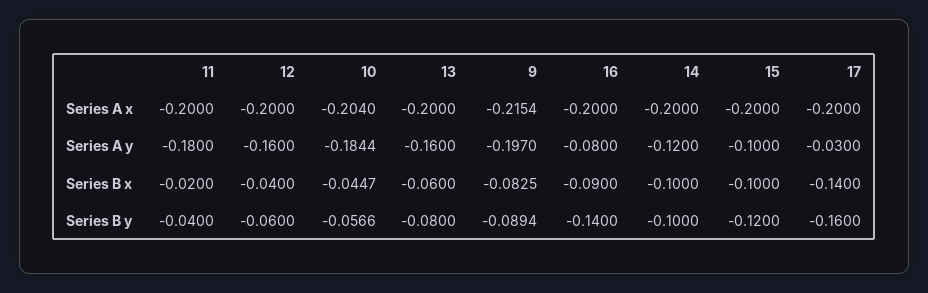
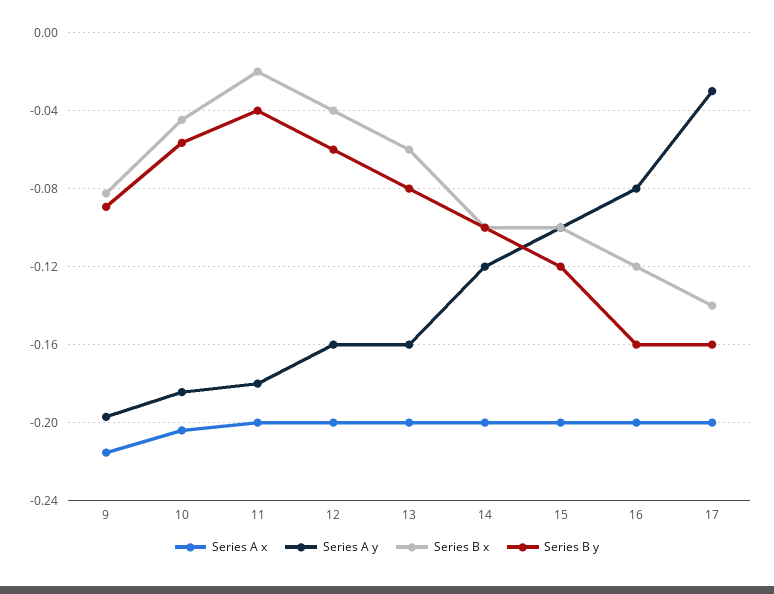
Series B x, 16: -0.09 -> -0.12
Series B y, 16: -0.14 -> -0.16

